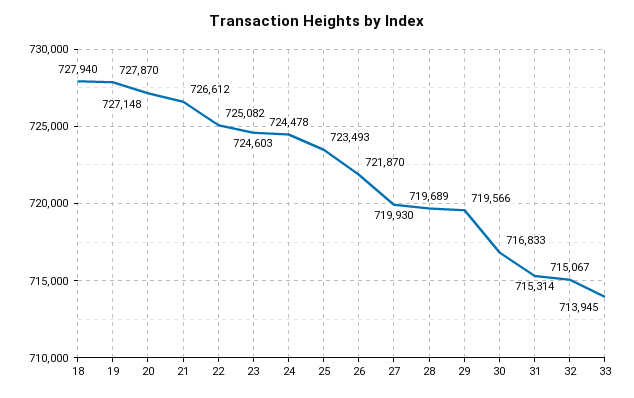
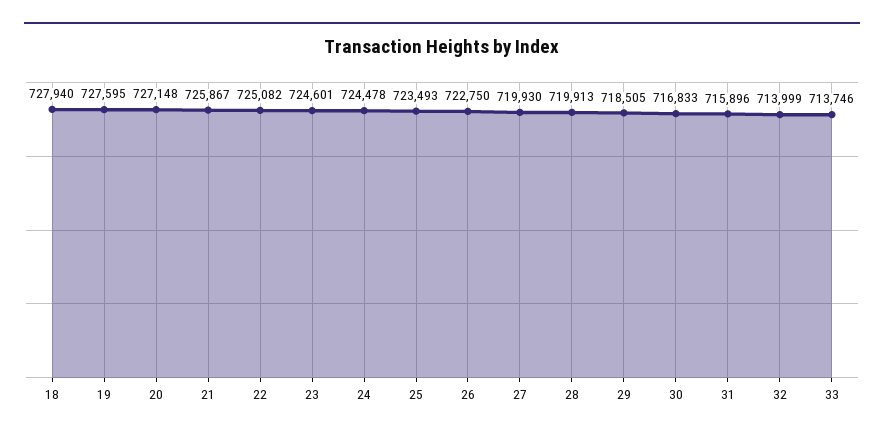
19: 727870 -> 727595
21: 726612 -> 725867
23: 724603 -> 724601
26: 721870 -> 722750
28: 719689 -> 719913
29: 719566 -> 718505
31: 715314 -> 715896
32: 715067 -> 713999
33: 713945 -> 713746

